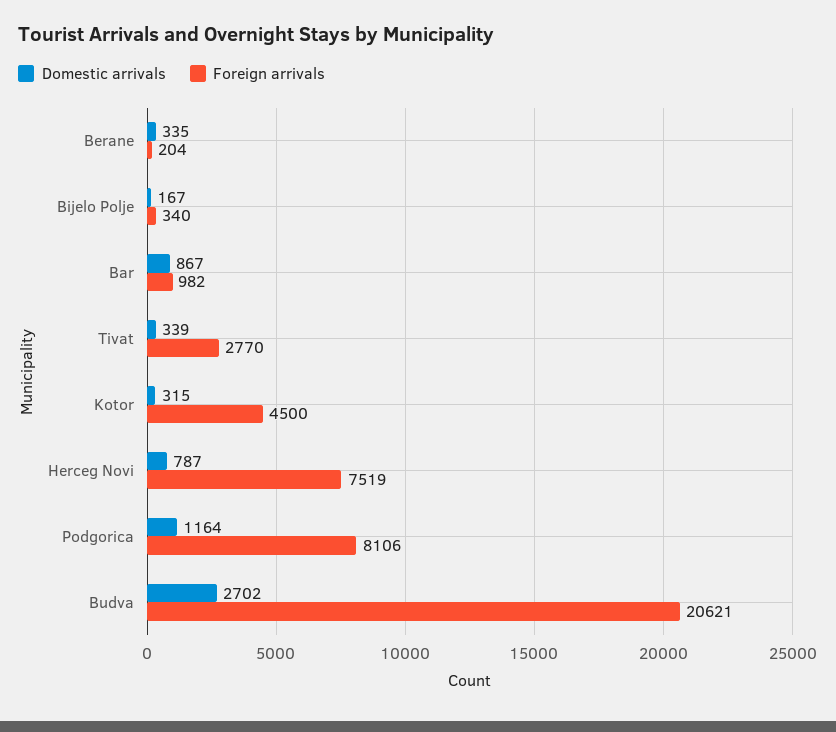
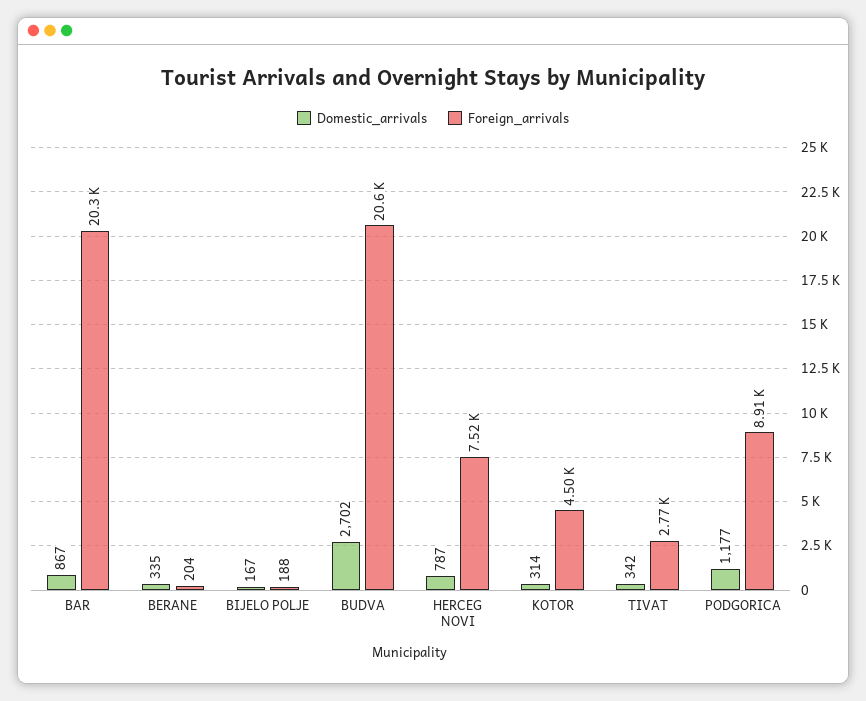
Foreign arrivals, Bijelo Polje: 340 -> 188
Foreign arrivals, Bar: 982 -> 20300
Domestic arrivals, Tivat: 339 -> 342
Domestic arrivals, Kotor: 315 -> 314
Domestic arrivals, Podgorica: 1164 -> 1177
Foreign arrivals, Podgorica: 8106 -> 8910

